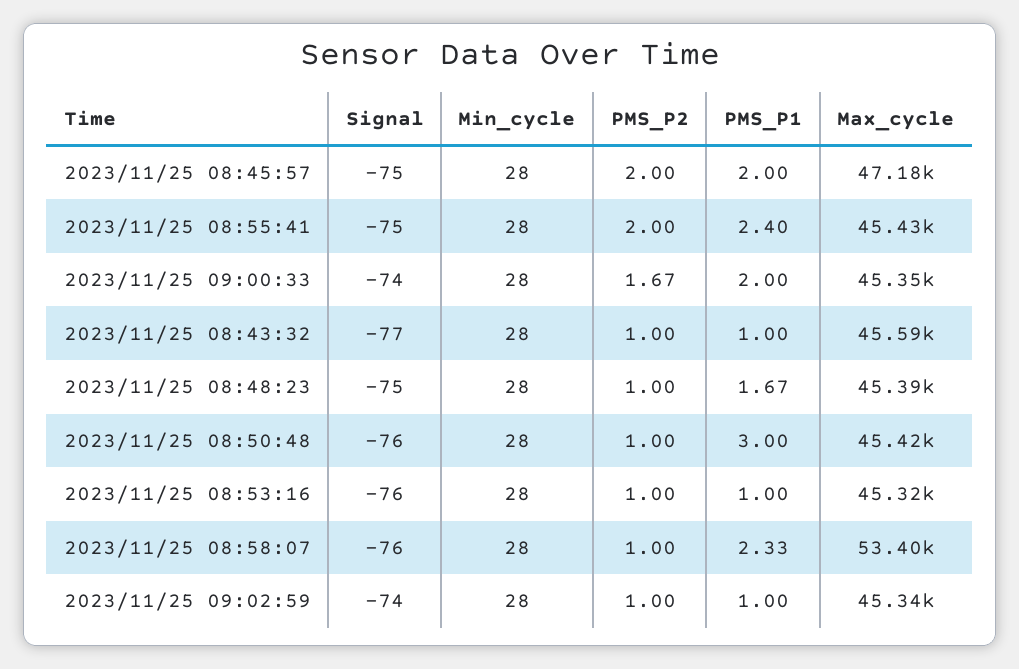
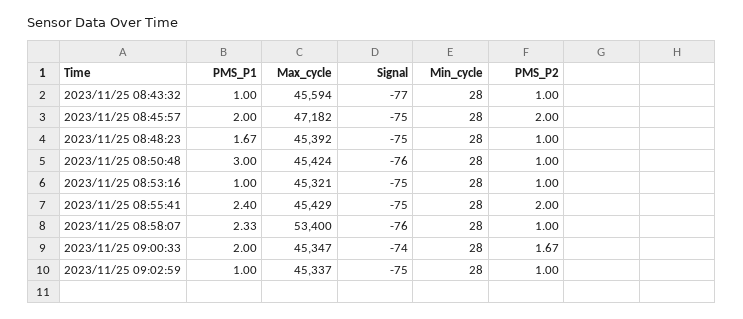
Signal, 2023/11/25 08:53:16: -76 -> -75
Signal, 2023/11/25 09:02:59: -74 -> -75

